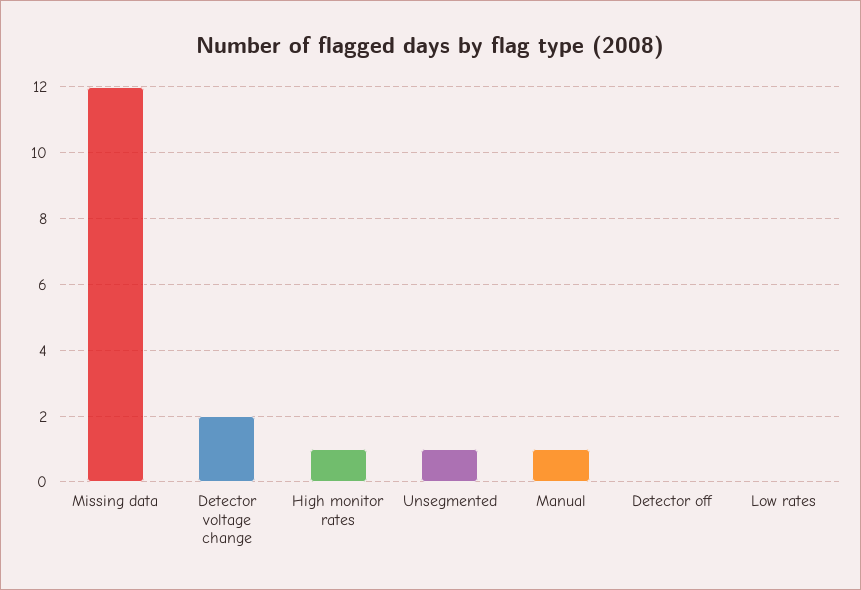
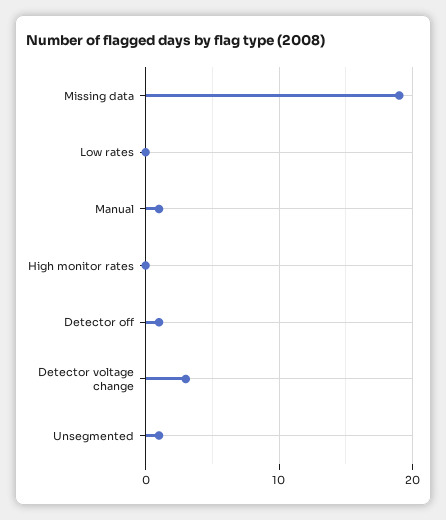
Missing data: 12 -> 19
Detector voltage change: 2 -> 3
High monitor rates: 1 -> 0
Detector off: 0 -> 1

